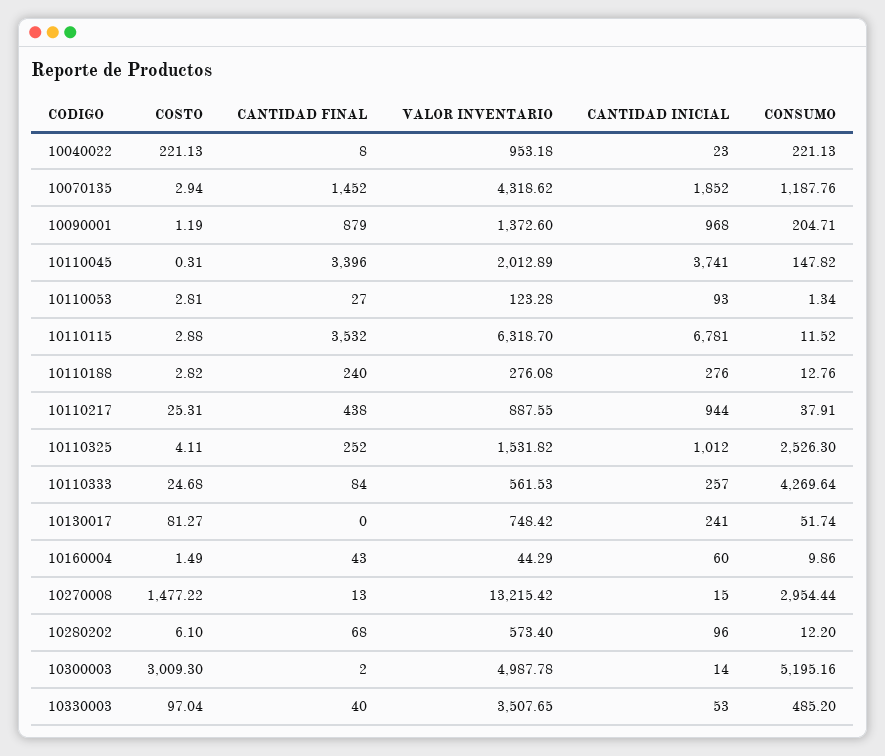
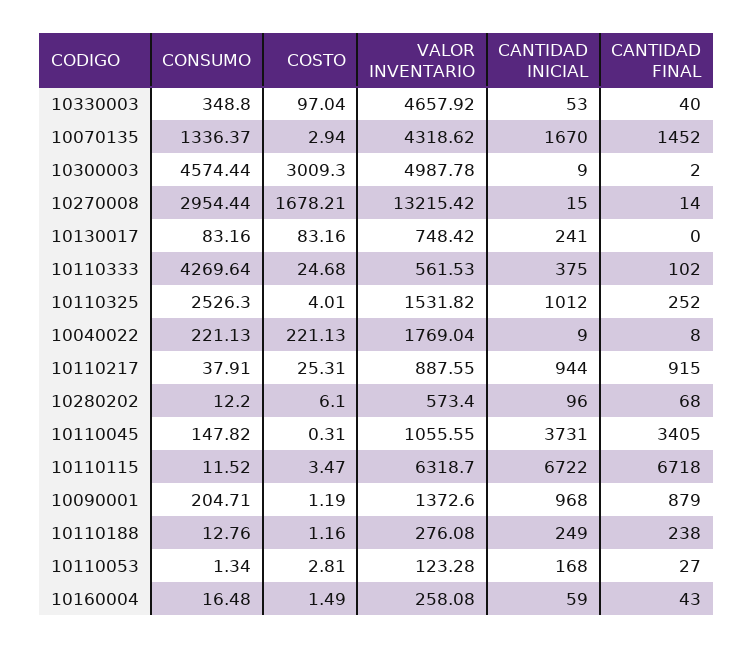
VALOR INVENTARIO, 10040022: 953.18 -> 1769.04
CANTIDAD INICIAL, 10040022: 23 -> 9
CANTIDAD INICIAL, 10070135: 1852 -> 1670
CONSUMO, 10070135: 1187.76 -> 1336.37
CANTIDAD FINAL, 10110045: 3396 -> 3405
VALOR INVENTARIO, 10110045: 2012.89 -> 1055.55
CANTIDAD INICIAL, 10110045: 3741 -> 3731
CANTIDAD INICIAL, 10110053: 93 -> 168
COSTO, 10110115: 2.88 -> 3.47
CANTIDAD FINAL, 10110115: 3532 -> 6718
CANTIDAD INICIAL, 10110115: 6781 -> 6722
COSTO, 10110188: 2.82 -> 1.16
CANTIDAD FINAL, 10110188: 240 -> 238
CANTIDAD INICIAL, 10110188: 276 -> 249
CANTIDAD FINAL, 10110217: 438 -> 915
COSTO, 10110325: 4.11 -> 4.01
CANTIDAD FINAL, 10110333: 84 -> 102
CANTIDAD INICIAL, 10110333: 257 -> 375
COSTO, 10130017: 81.27 -> 83.16
CONSUMO, 10130017: 51.74 -> 83.16
VALOR INVENTARIO, 10160004: 44.29 -> 258.08
CANTIDAD INICIAL, 10160004: 60 -> 59
CONSUMO, 10160004: 9.86 -> 16.48
COSTO, 10270008: 1477.22 -> 1678.21
CANTIDAD FINAL, 10270008: 13 -> 14
CANTIDAD INICIAL, 10300003: 14 -> 9
CONSUMO, 10300003: 5195.16 -> 4574.44
VALOR INVENTARIO, 10330003: 3507.65 -> 4657.92
CONSUMO, 10330003: 485.2 -> 348.8

